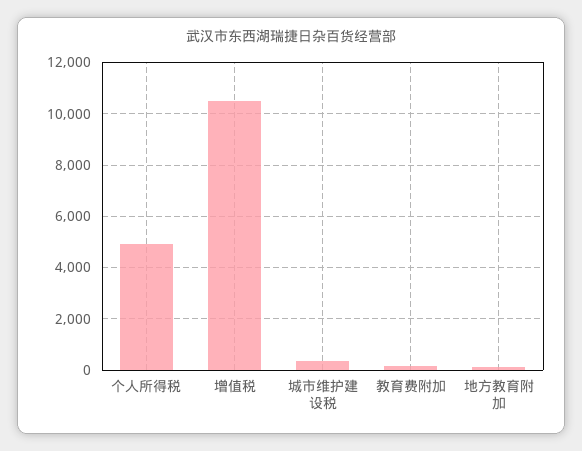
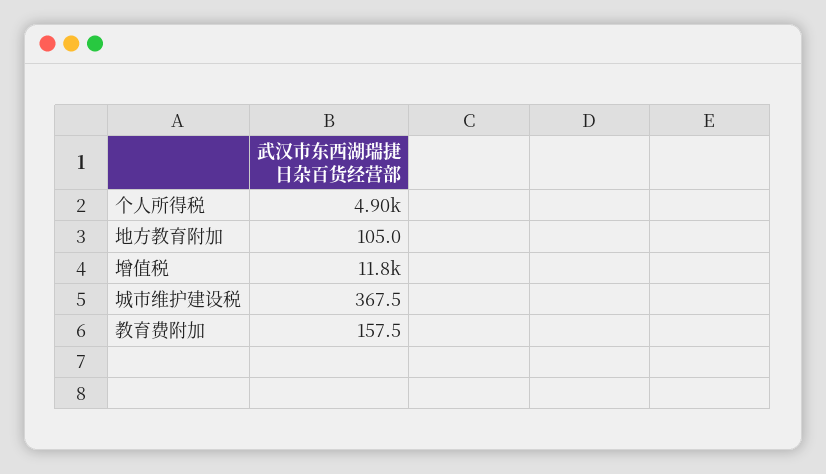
增值税: 10500 -> 11800

